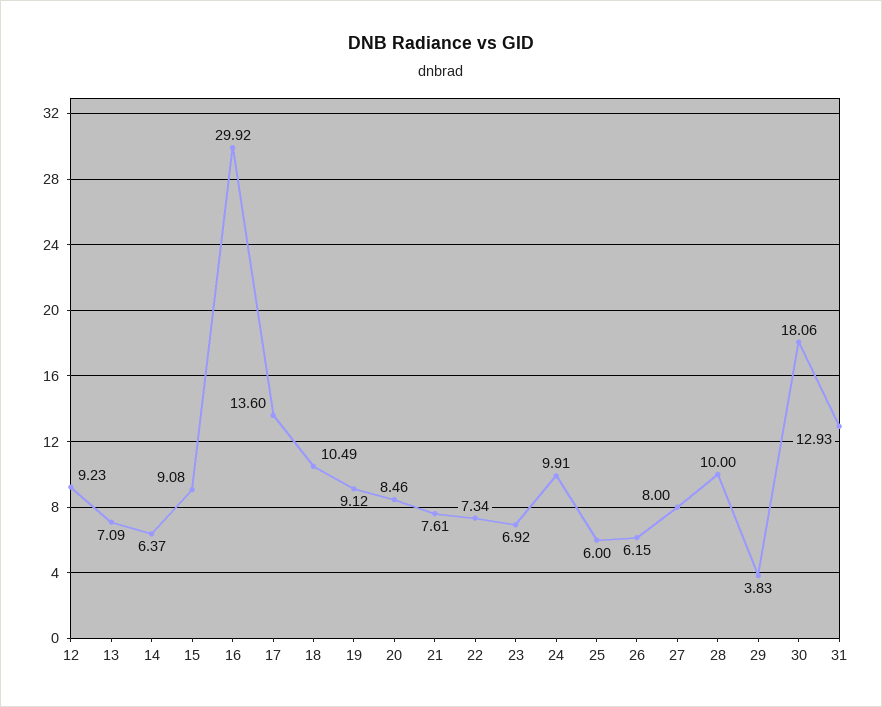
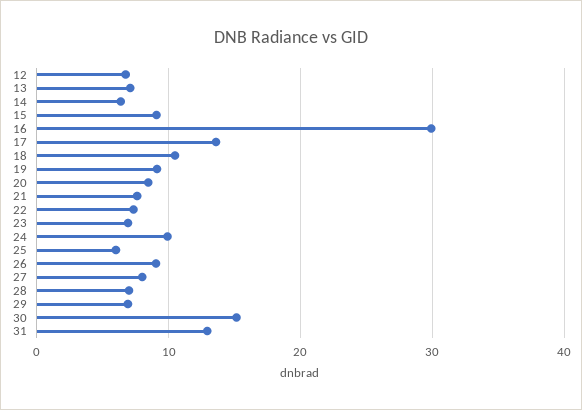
12: 9.23 -> 7
26: 6.15 -> 9
28: 10 -> 7
29: 3.83 -> 7
30: 18.06 -> 15

